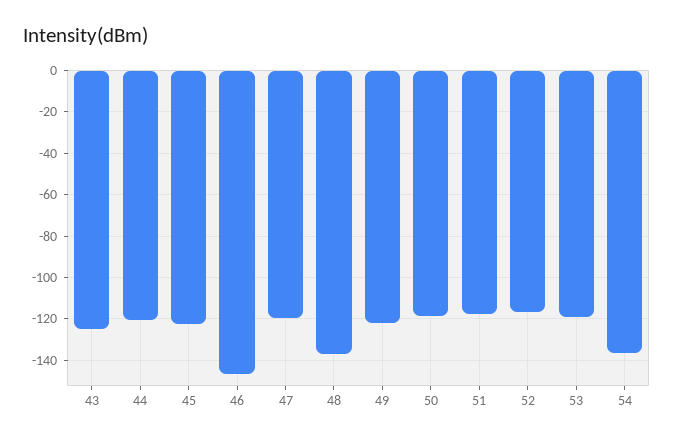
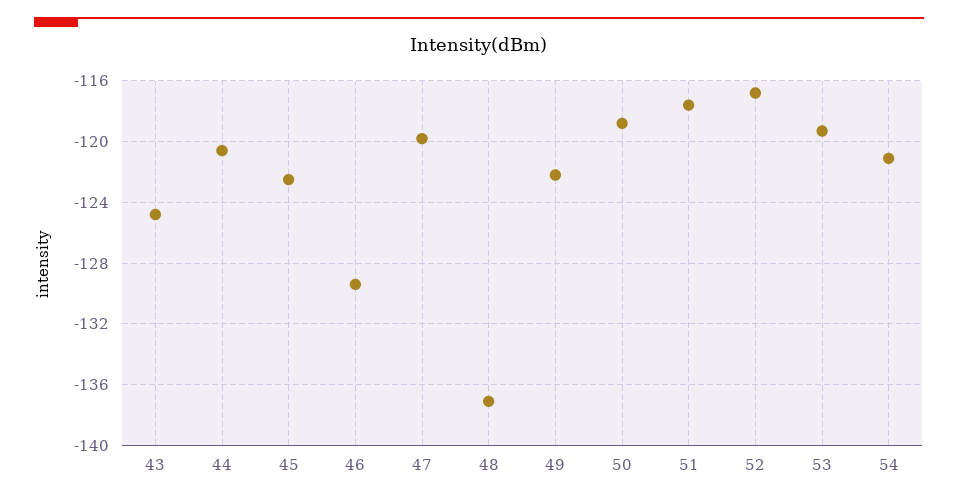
46: -145 -> -129.5
54: -135 -> -121

